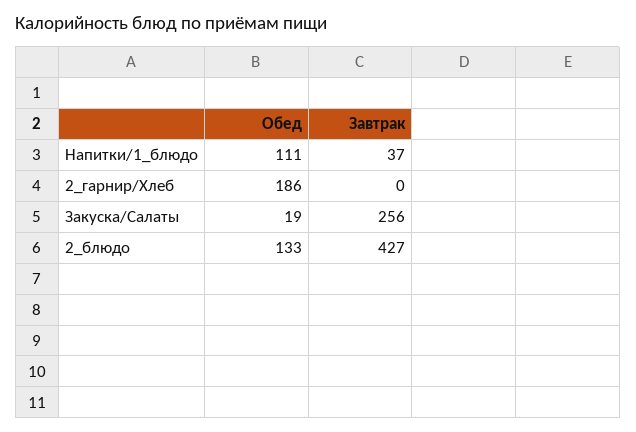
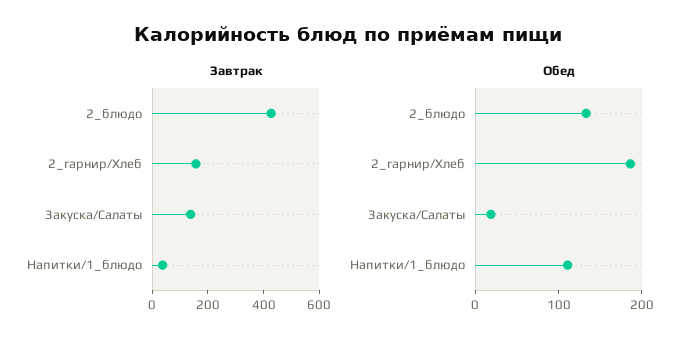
Завтрак, 2_гарнир/Хлеб: 0 -> 150
Завтрак, Закуска/Салаты: 256 -> 150

